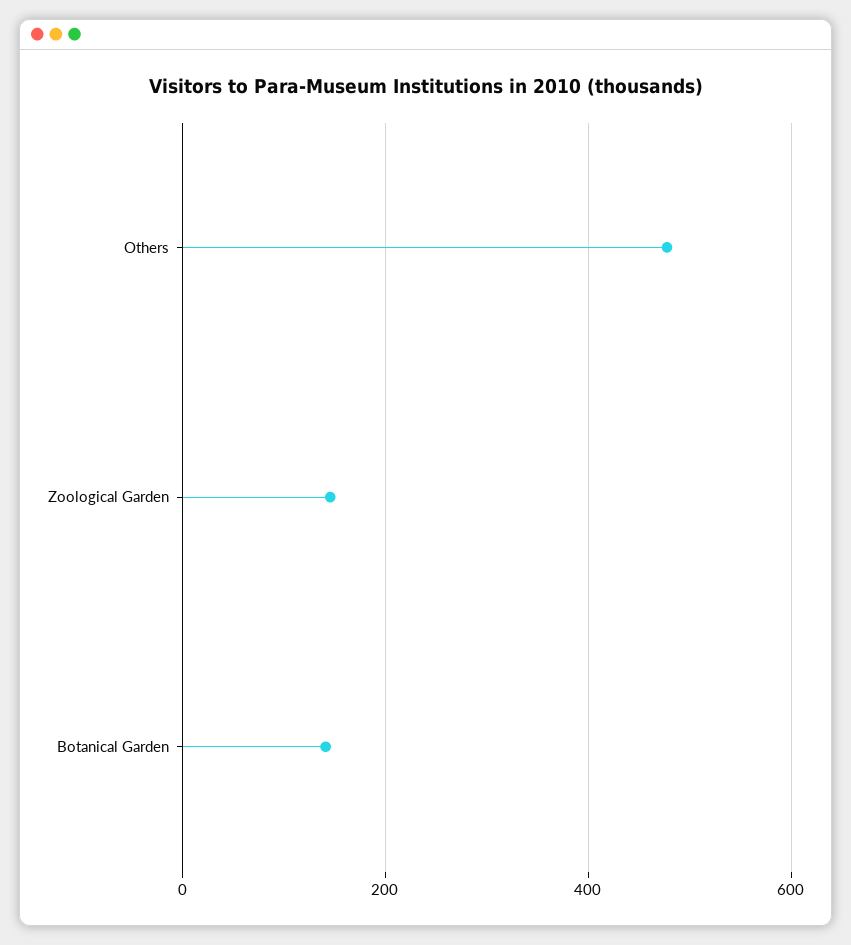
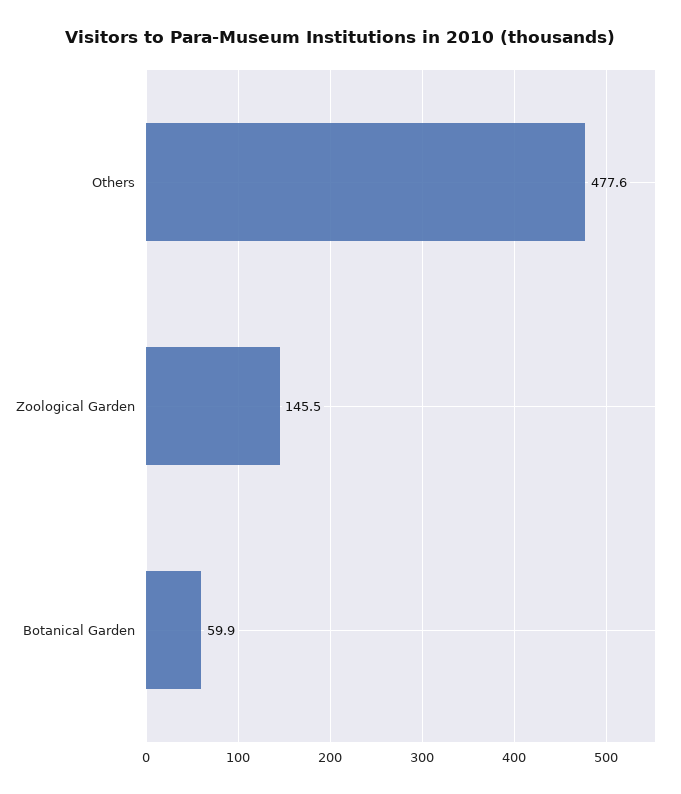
Botanical Garden: 140 -> 59.9

